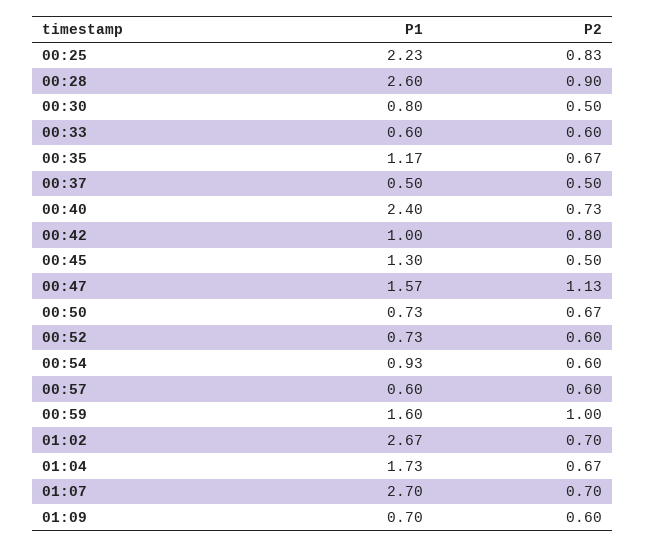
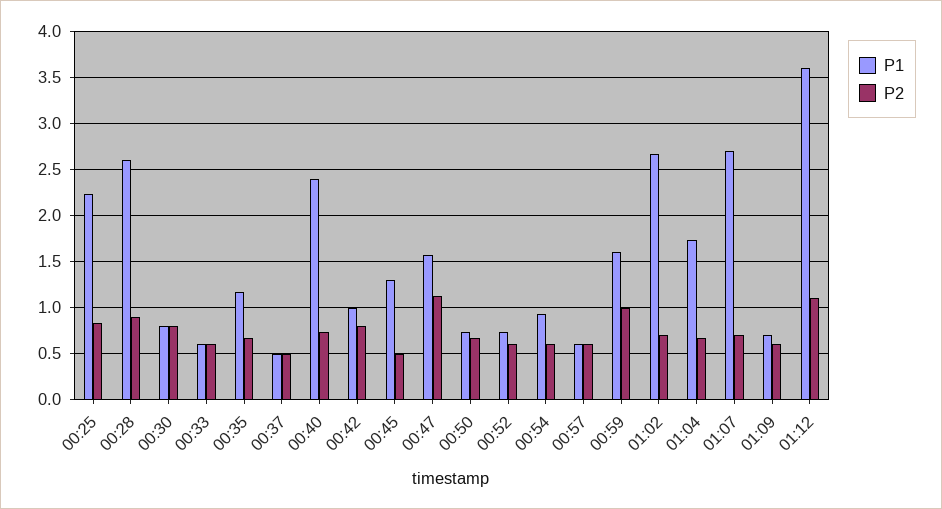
P2, 00:30: 0.5 -> 0.8
P1, 01:12: none -> 3.6
P2, 01:12: none -> 1.1

